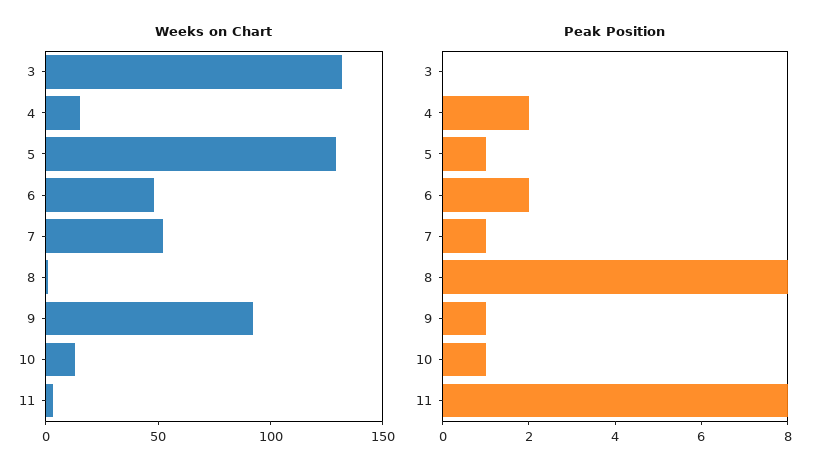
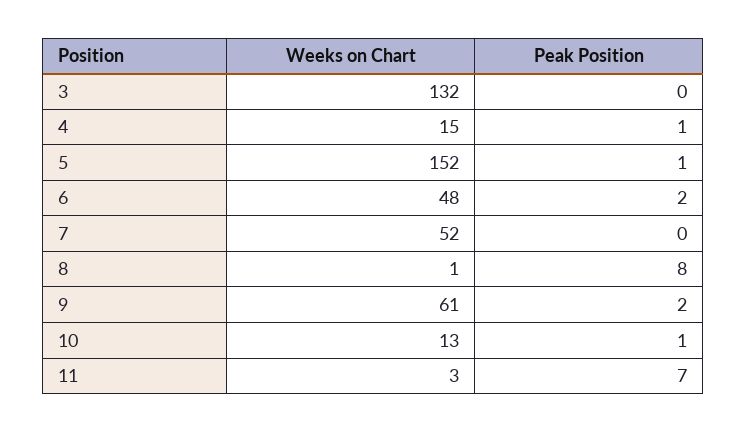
Weeks on Chart, 5: 130 -> 152
Weeks on Chart, 9: 90 -> 61
Peak Position, 4: 2 -> 1
Peak Position, 7: 1 -> 0
Peak Position, 9: 1 -> 2
Peak Position, 11: 8 -> 7

